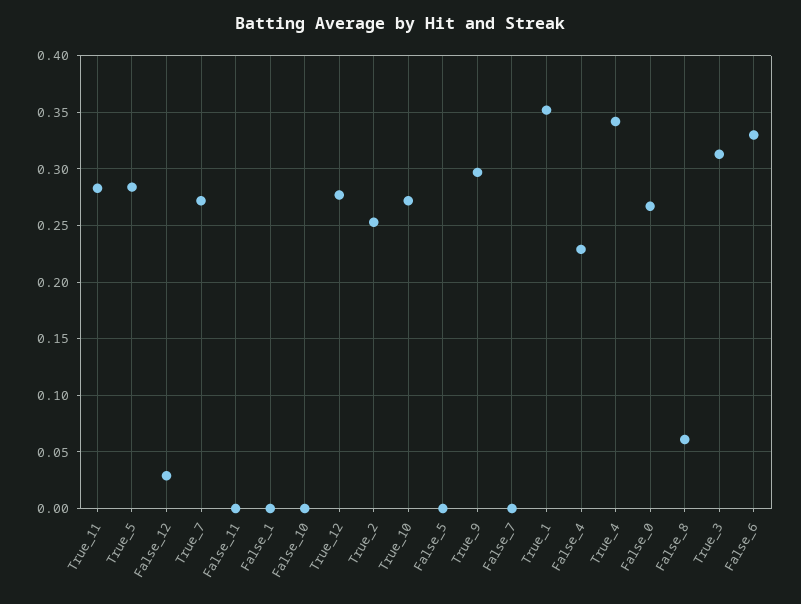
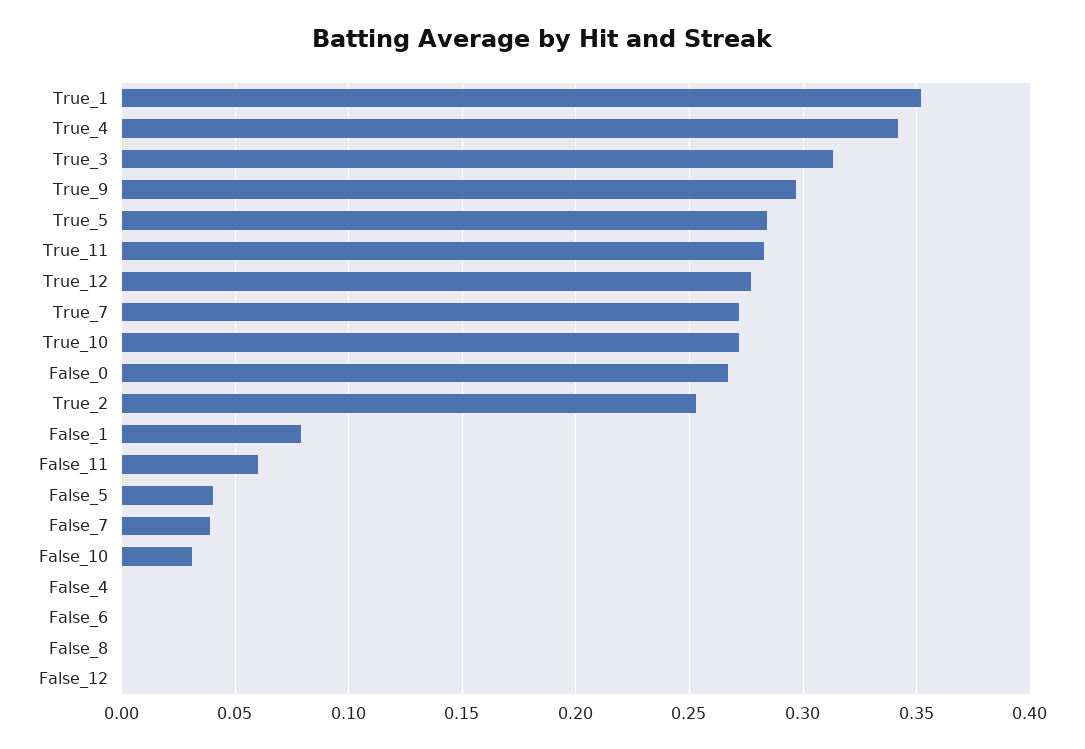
False_12: 0.03 -> 0
False_11: 0 -> 0.06
False_1: 0 -> 0.08
False_10: 0 -> 0.03
False_5: 0 -> 0.04
False_7: 0 -> 0.04
False_4: 0.23 -> 0
False_8: 0.06 -> 0
False_6: 0.33 -> 0

